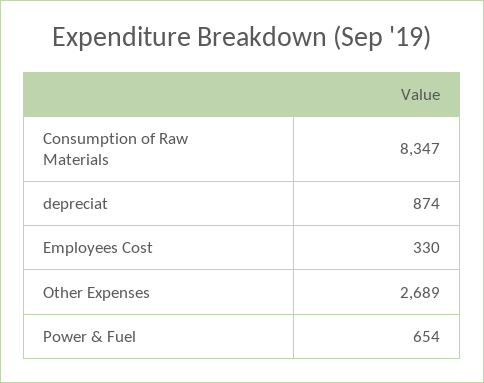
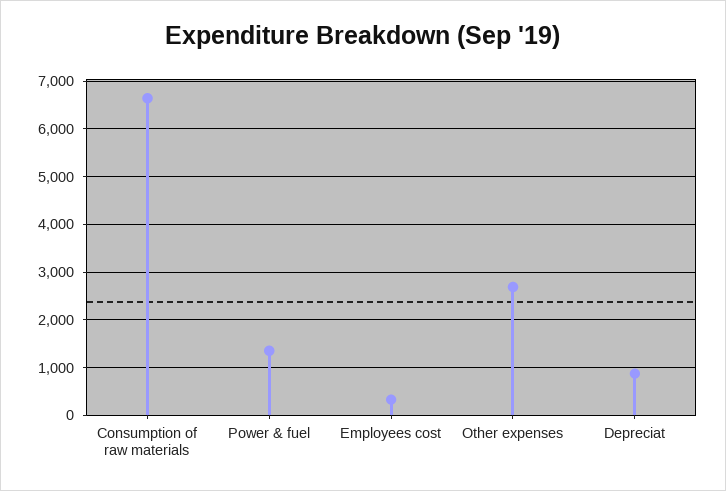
Consumption of Raw Materials: 8347 -> 6600
Power & Fuel: 654 -> 1400

